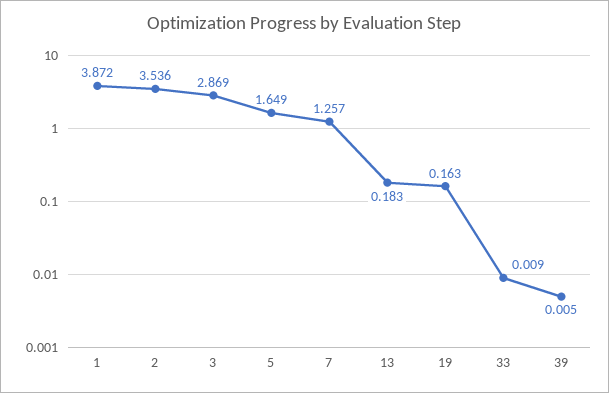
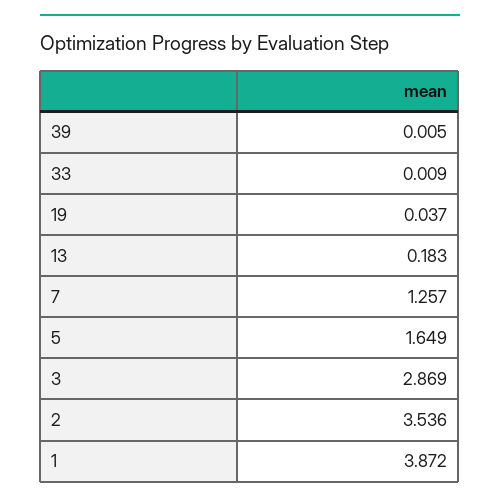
19: 0.163 -> 0.037

